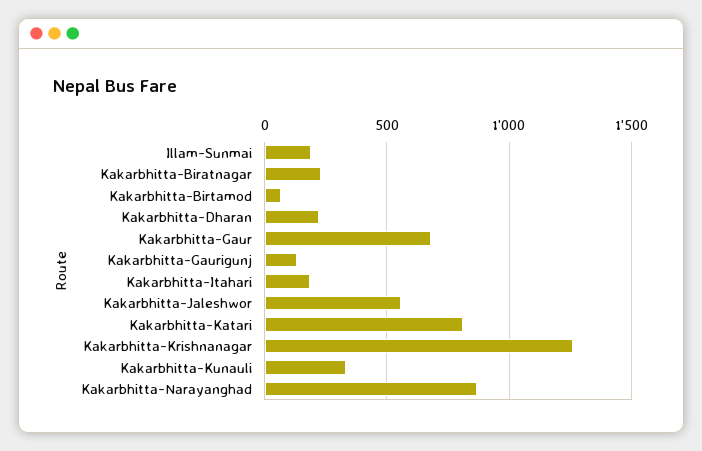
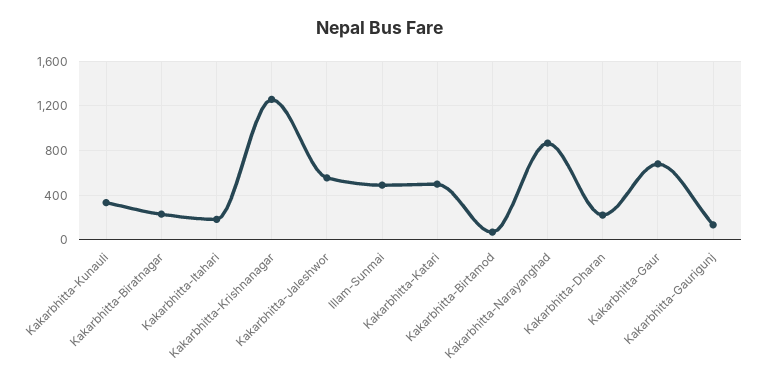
Illam-Sunmai: 200 -> 500
Kakarbhitta-Katari: 800 -> 500

